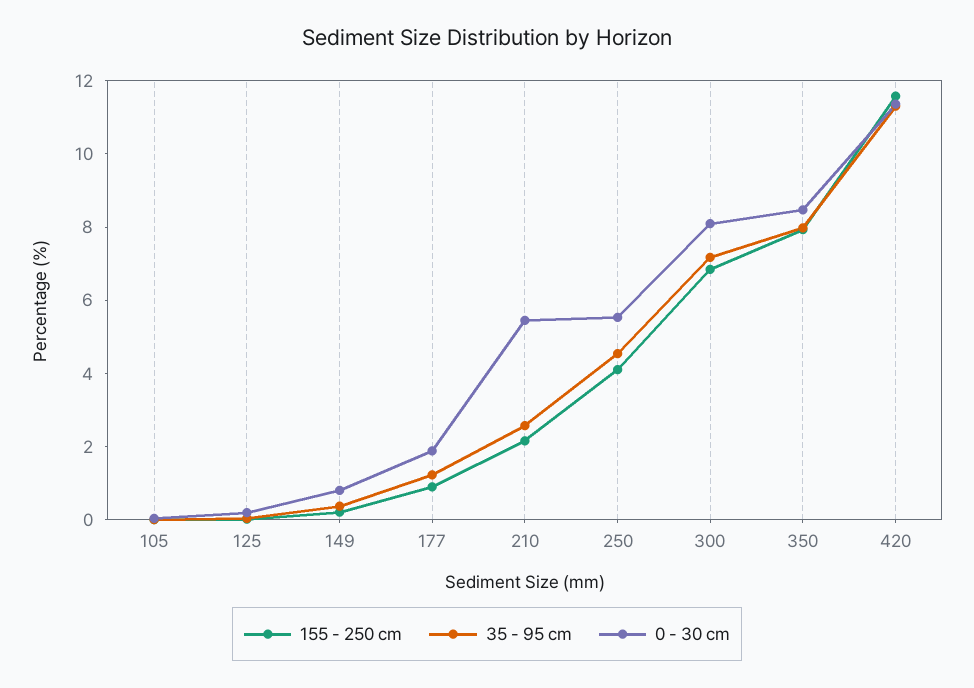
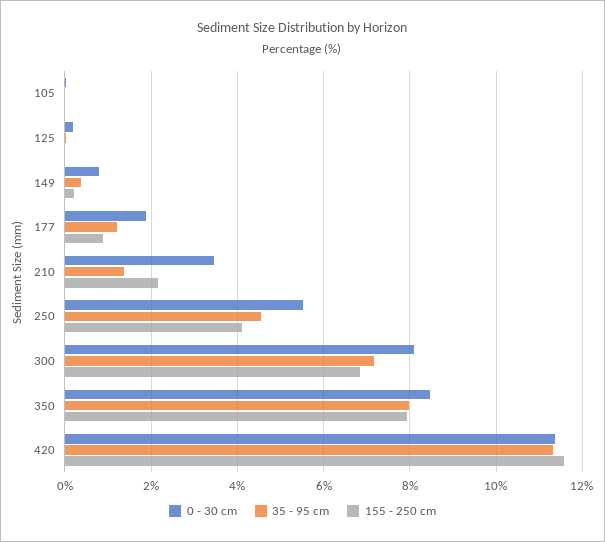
35 - 95 cm, 210: 2.5 -> 1.4
0 - 30 cm, 210: 5.5 -> 3.4

